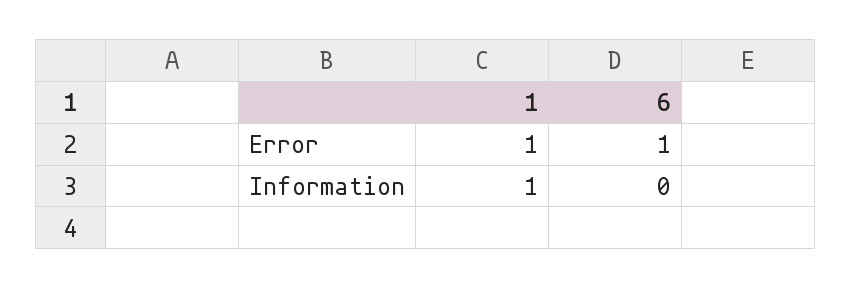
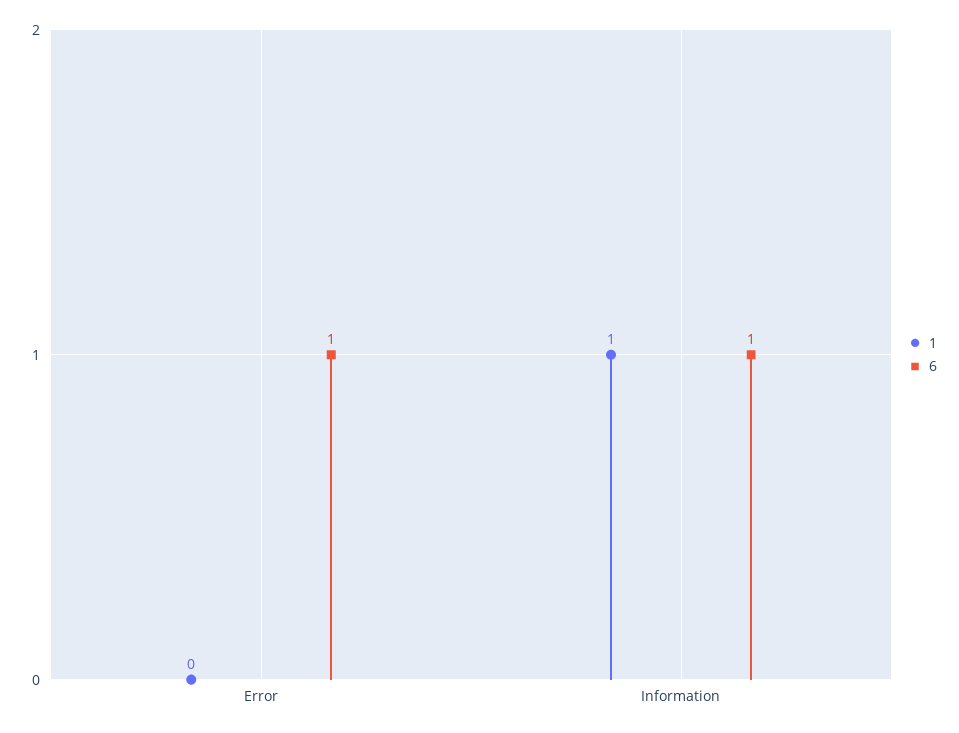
1, Error: 1 -> 0
6, Information: 0 -> 1

